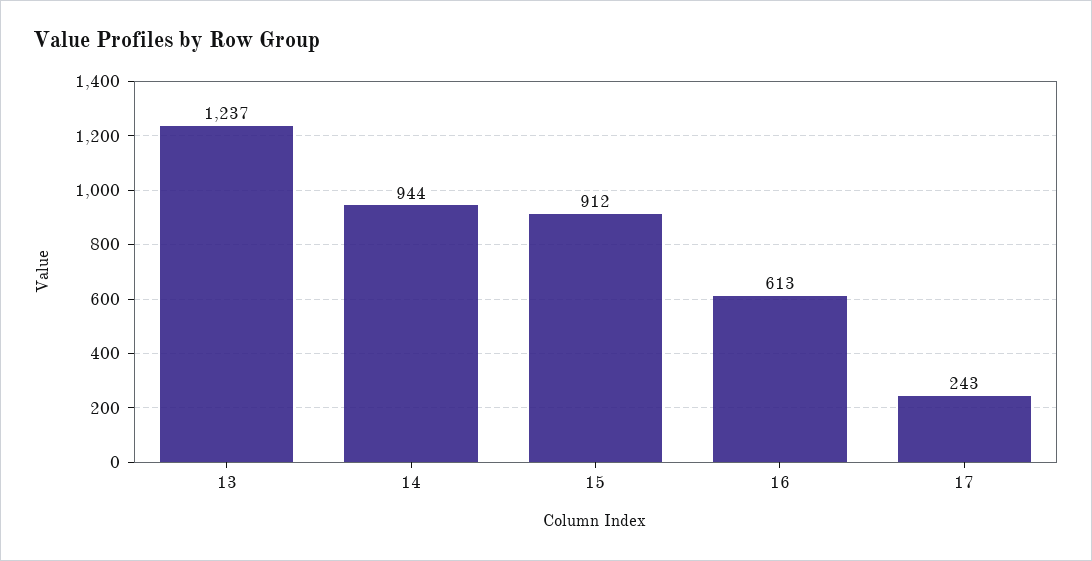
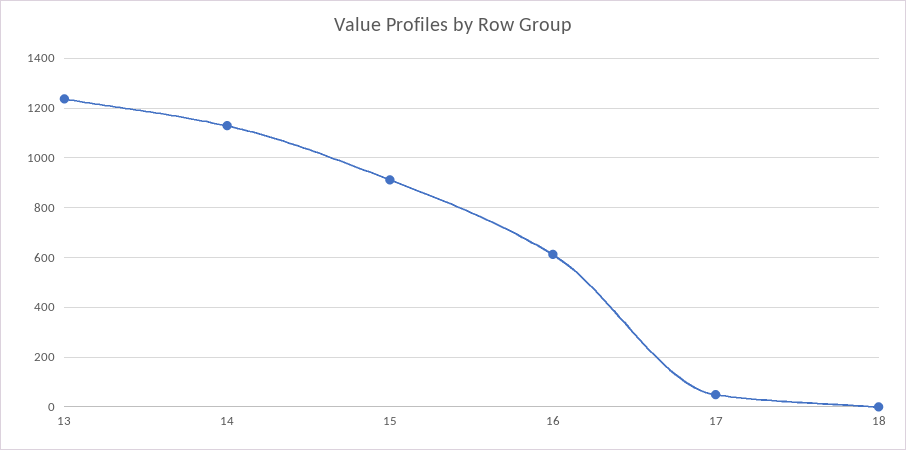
14: 944 -> 1125
17: 243 -> 50
18: none -> 0

